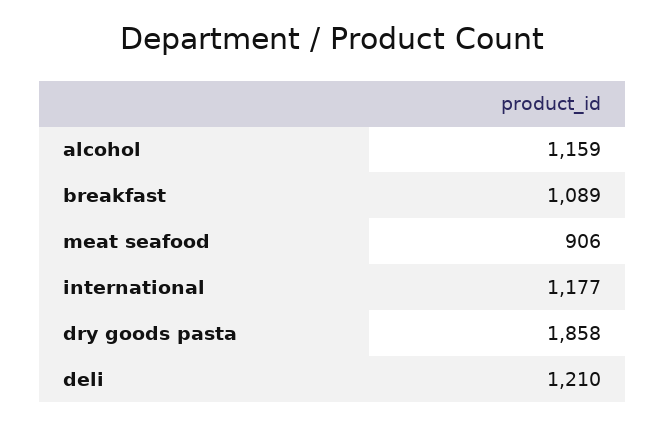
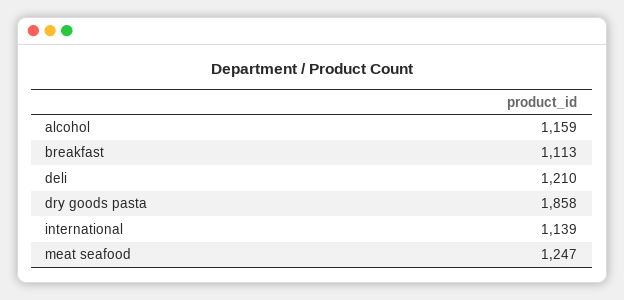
breakfast: 1089 -> 1113
meat seafood: 906 -> 1247
international: 1177 -> 1139

